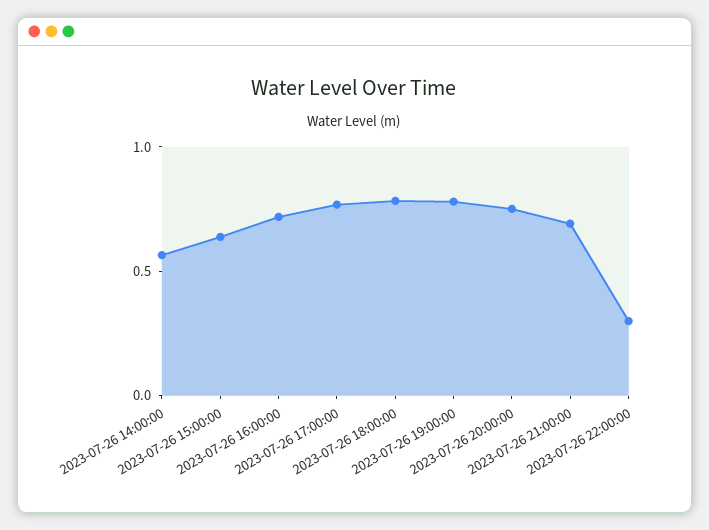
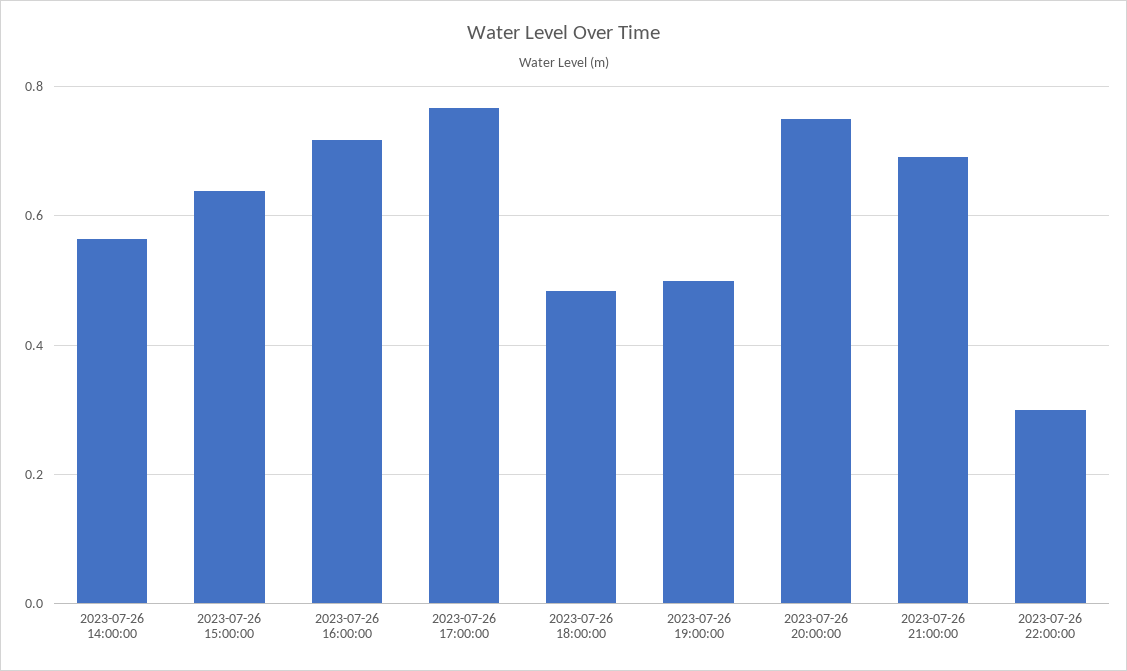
2023-07-26 18:00:00: 0.8 -> 0.48
2023-07-26 19:00:00: 0.8 -> 0.5

